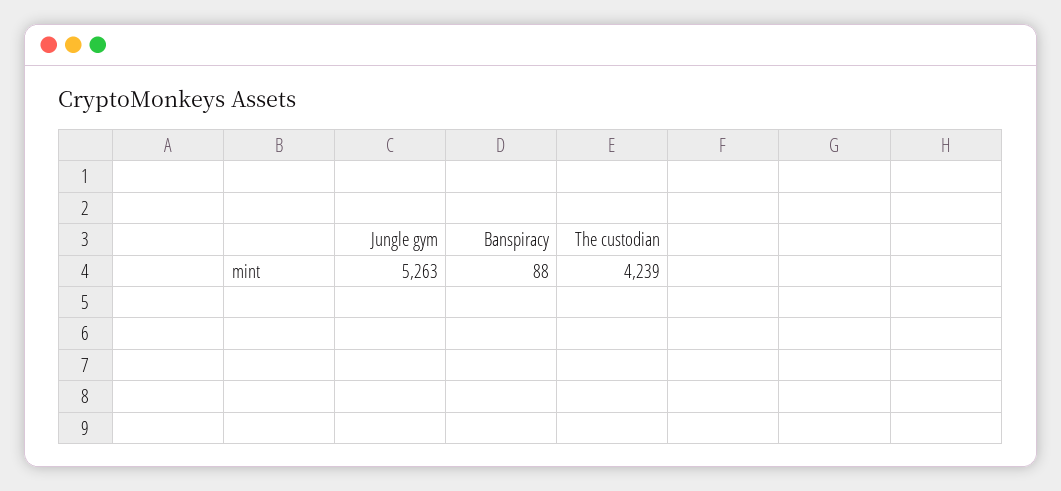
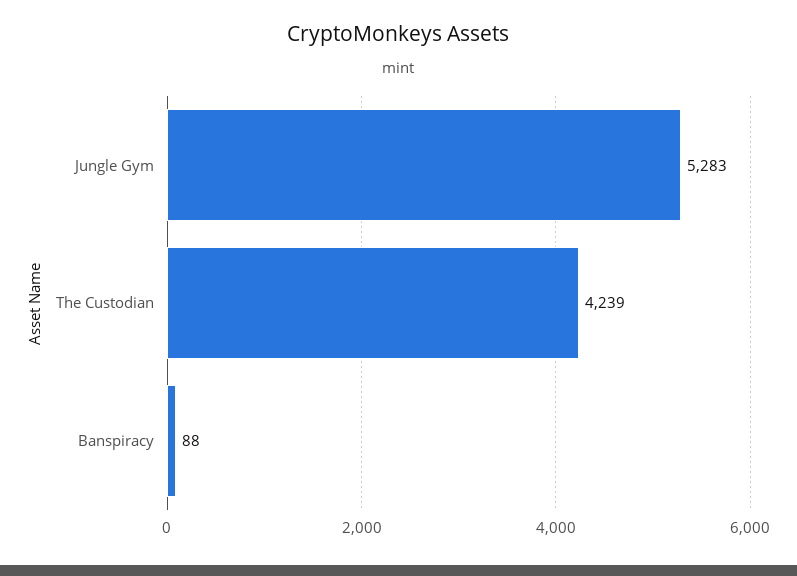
Jungle gym: 5263 -> 5283

